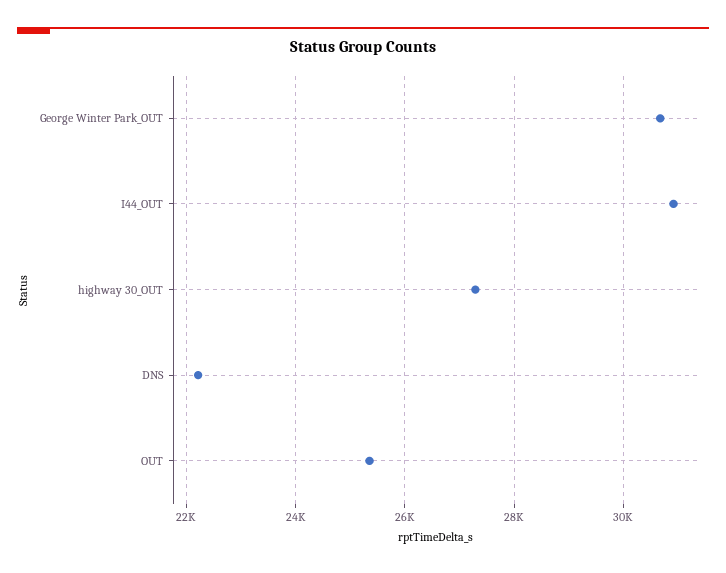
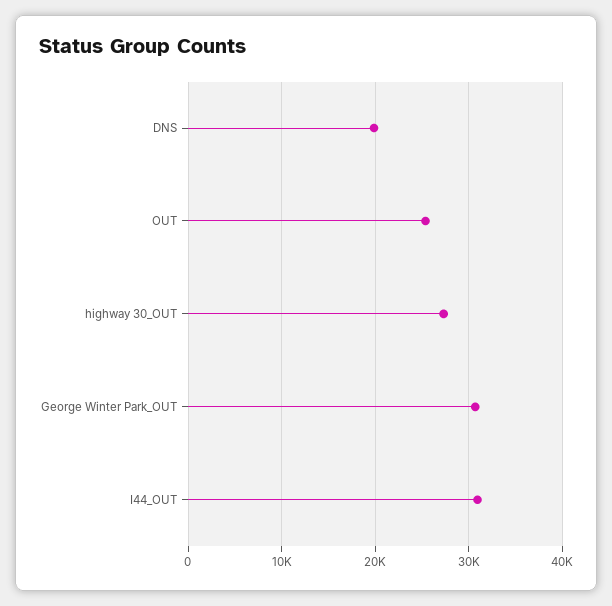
DNS: 22200 -> 20000

